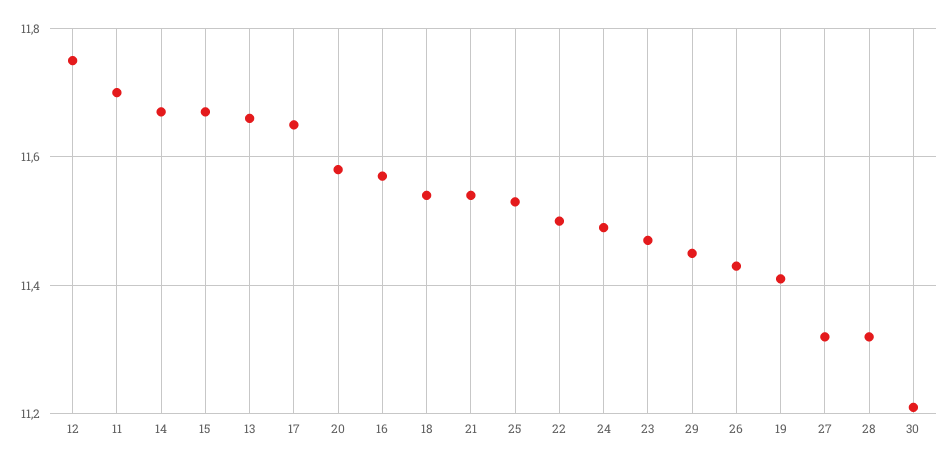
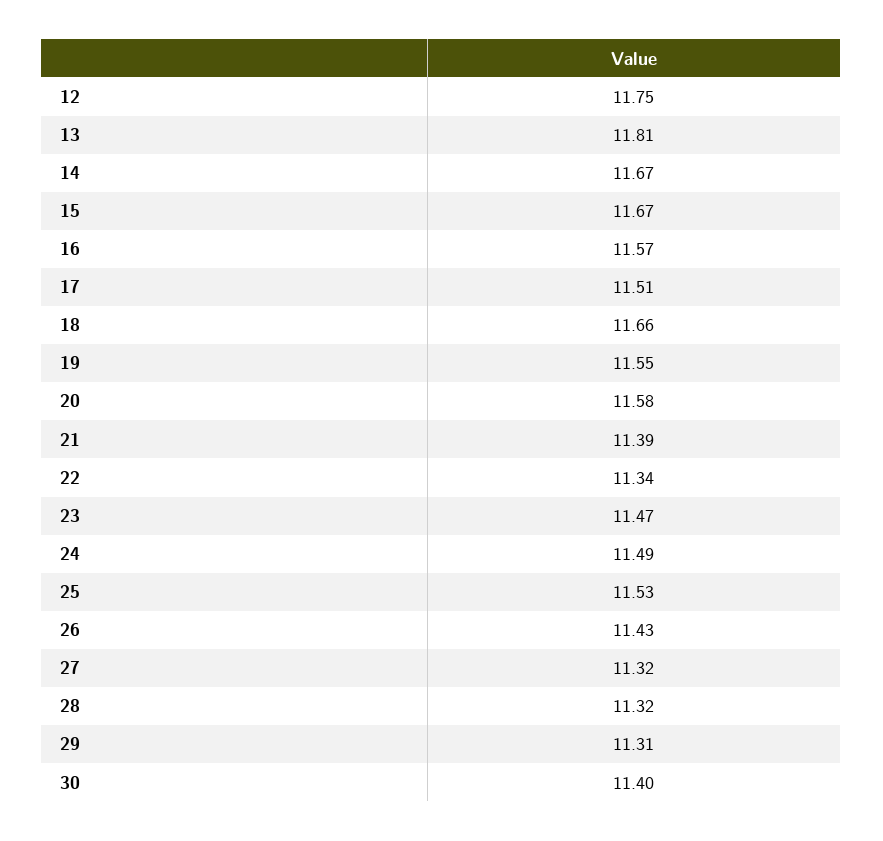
11: 11.7 -> none
13: 11.65 -> 11.81
17: 11.65 -> 11.51
18: 11.55 -> 11.66
21: 11.55 -> 11.39
22: 11.5 -> 11.34
29: 11.45 -> 11.31
19: 11.4 -> 11.55
30: 11.2 -> 11.4

